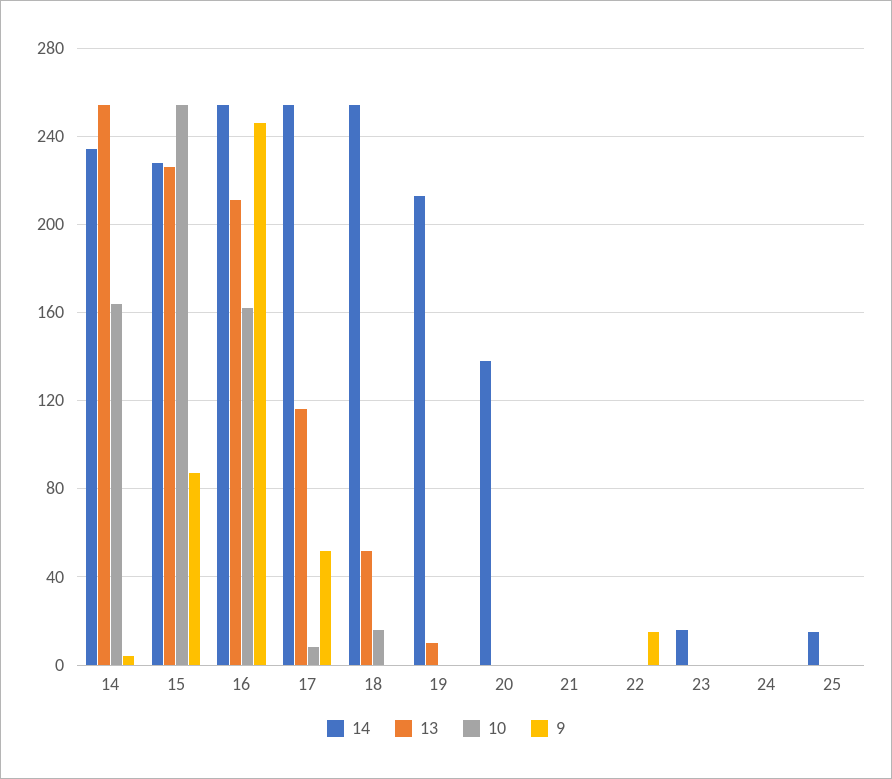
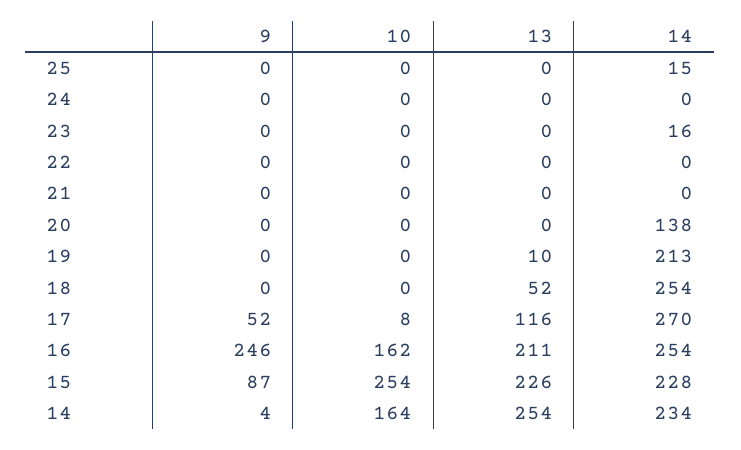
14, 17: 255 -> 270
10, 18: 15 -> 0
9, 22: 15 -> 0

